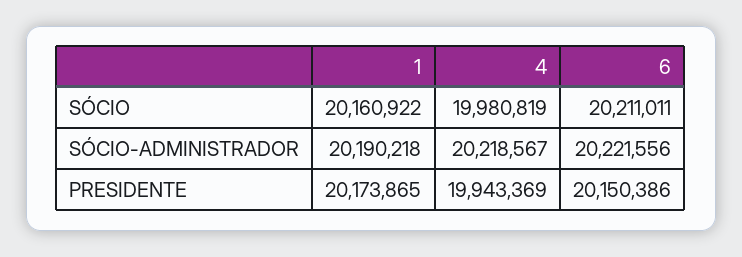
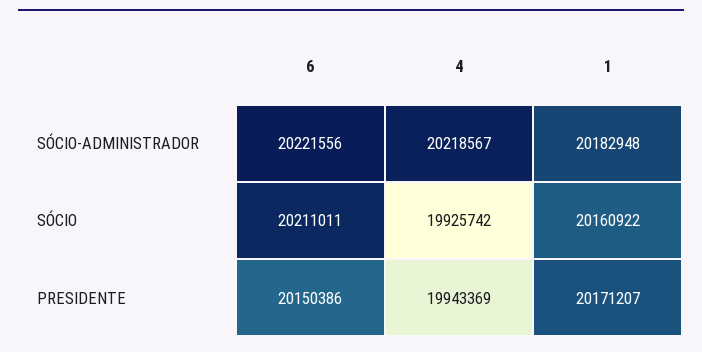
4, SÓCIO: 19980819 -> 19925742
1, SÓCIO-ADMINISTRADOR: 20190218 -> 20182948
1, PRESIDENTE: 20173865 -> 20171207

